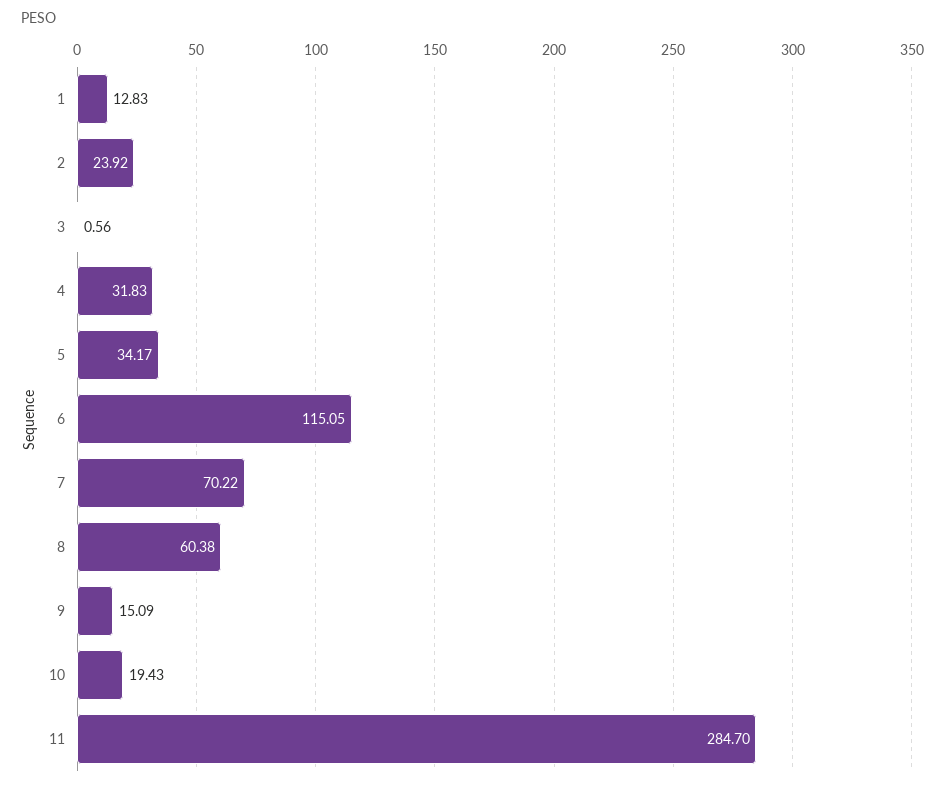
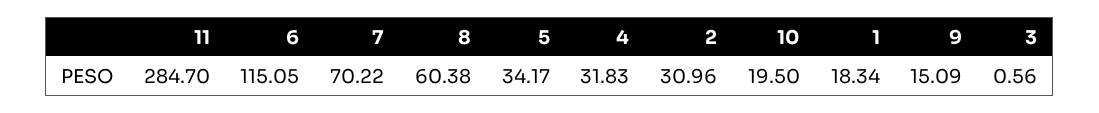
1: 12.83 -> 18.34
2: 23.92 -> 30.96
10: 19.43 -> 19.5

